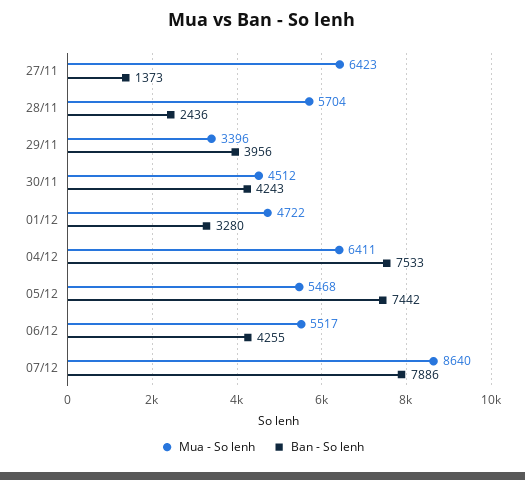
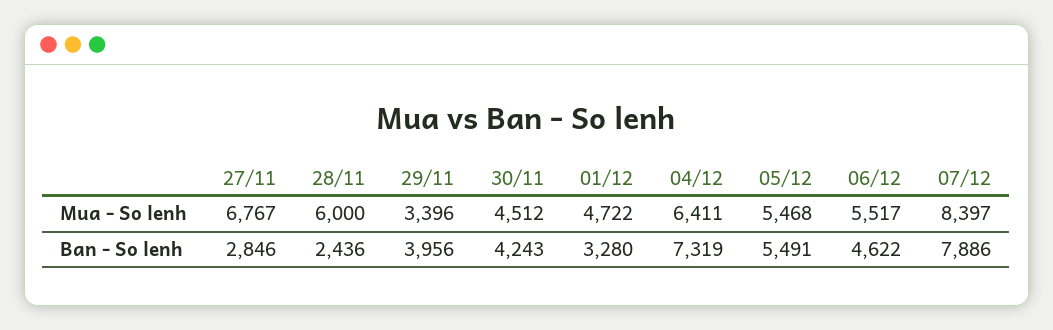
Mua - So lenh, 27/11: 6423 -> 6767
Ban - So lenh, 27/11: 1373 -> 2846
Mua - So lenh, 28/11: 5704 -> 6000
Ban - So lenh, 04/12: 7533 -> 7319
Ban - So lenh, 05/12: 7442 -> 5491
Ban - So lenh, 06/12: 4255 -> 4622
Mua - So lenh, 07/12: 8640 -> 8397

